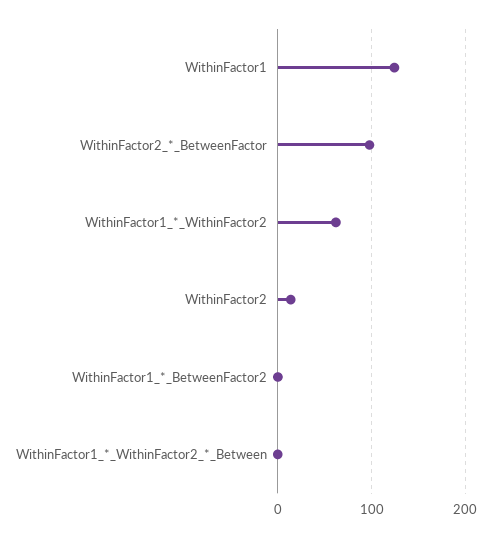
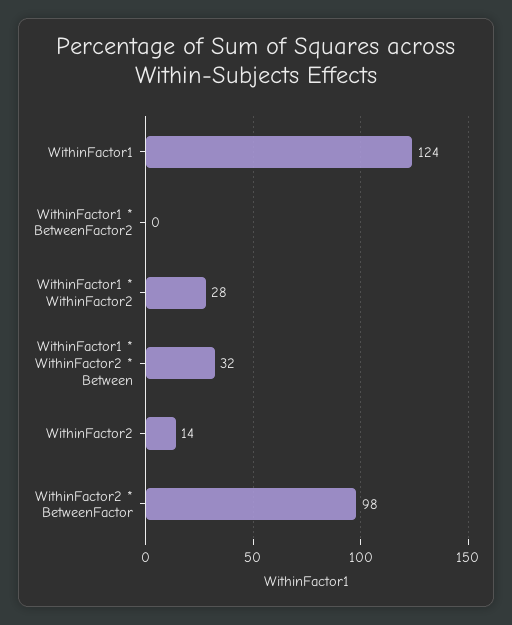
WithinFactor1_*_WithinFactor2: 60 -> 28
WithinFactor1_*_WithinFactor2_*_Between: 0 -> 32

